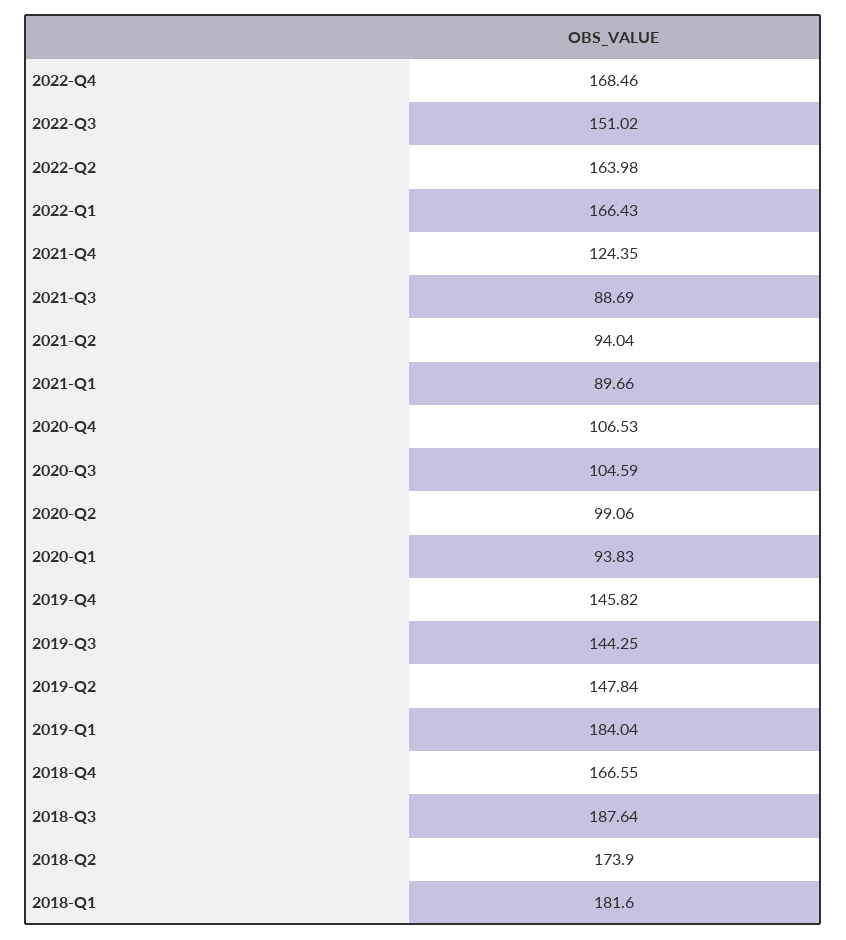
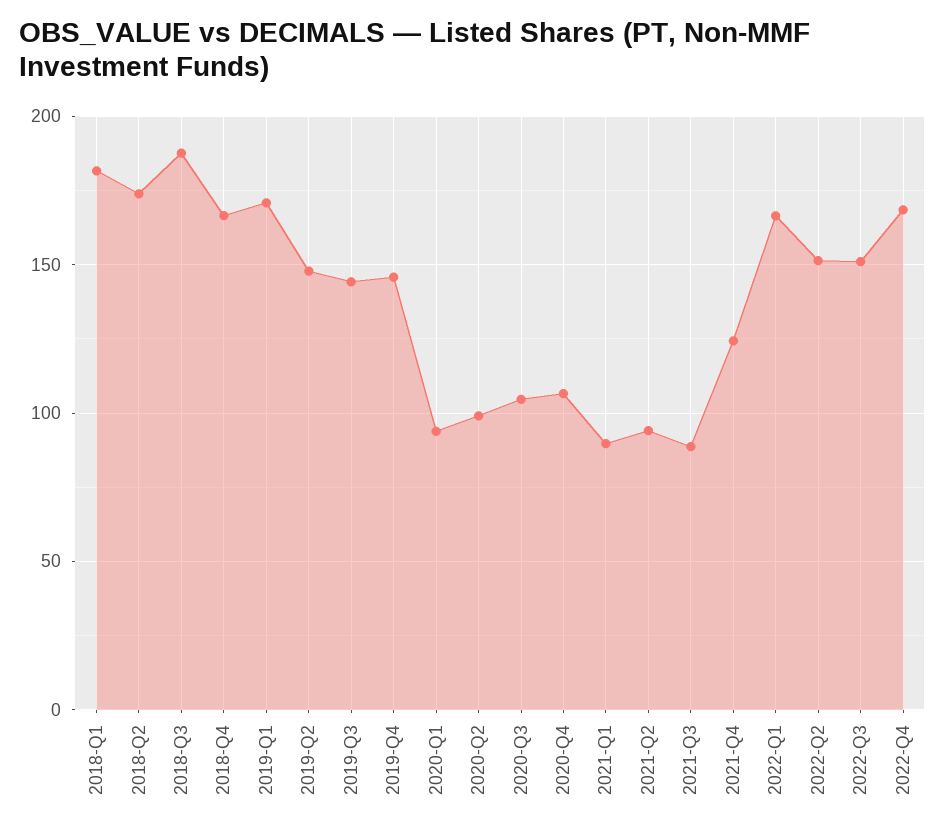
2022-Q2: 163.98 -> 150
2019-Q1: 184.04 -> 170

